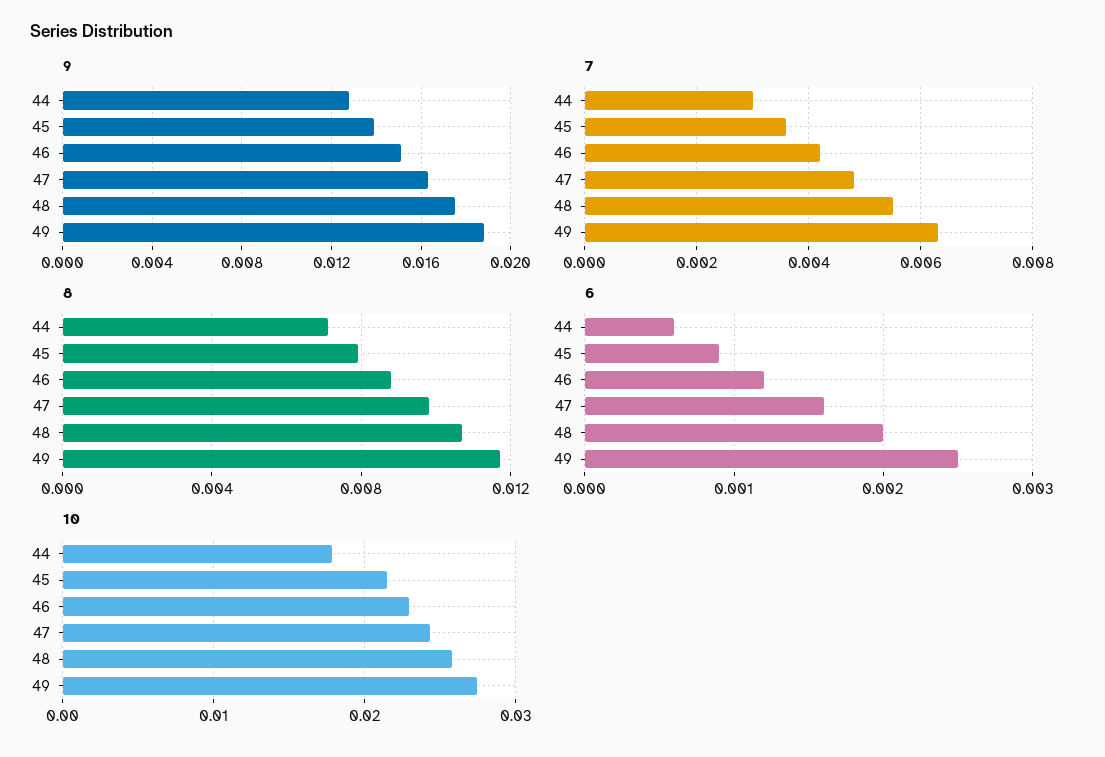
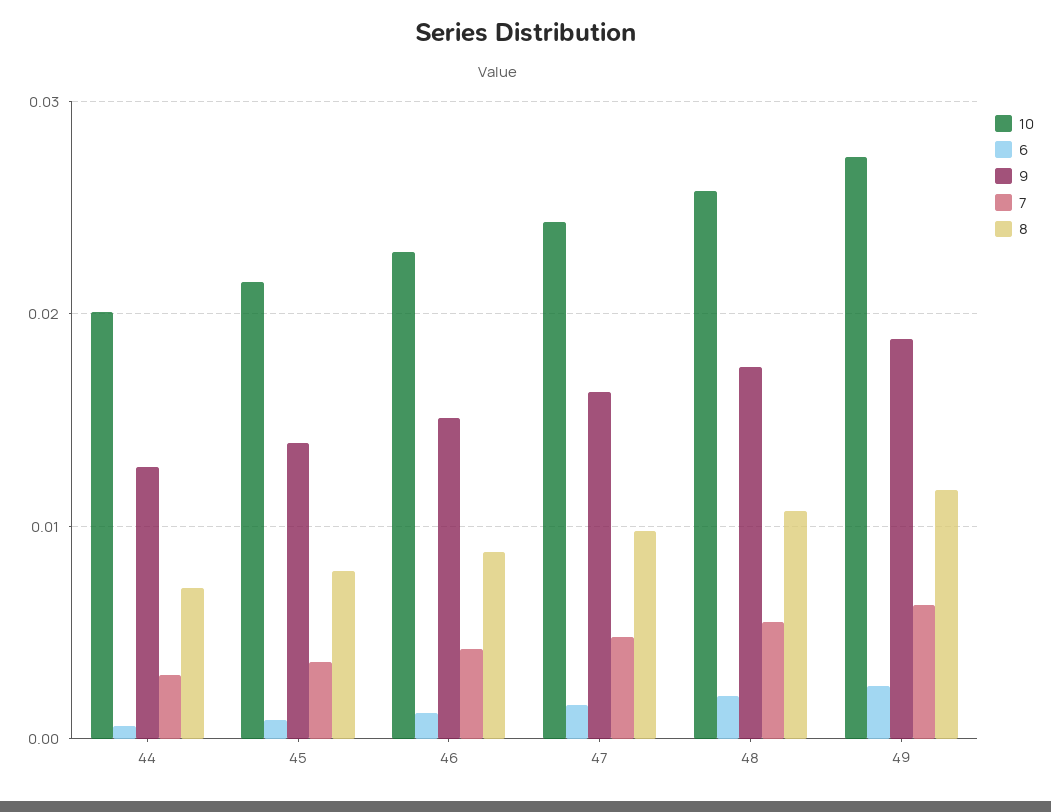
10, 44: 0.018 -> 0.02

